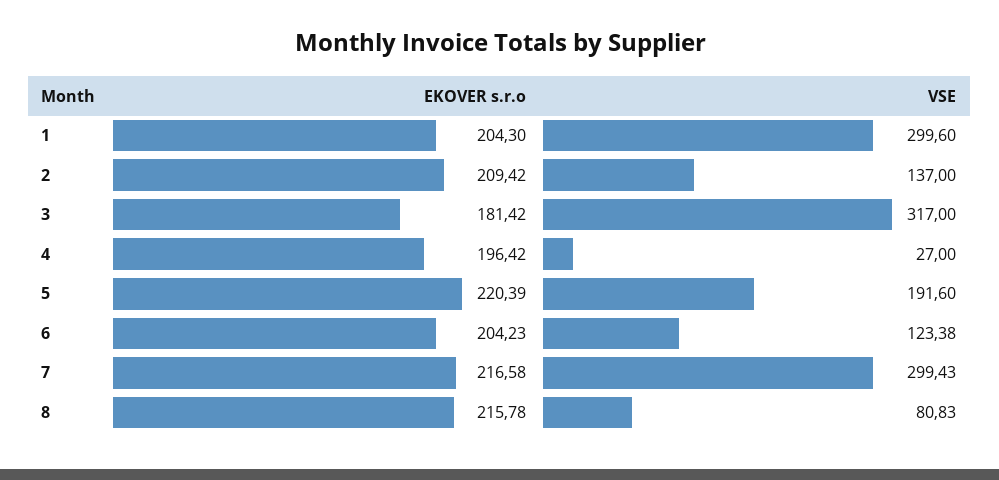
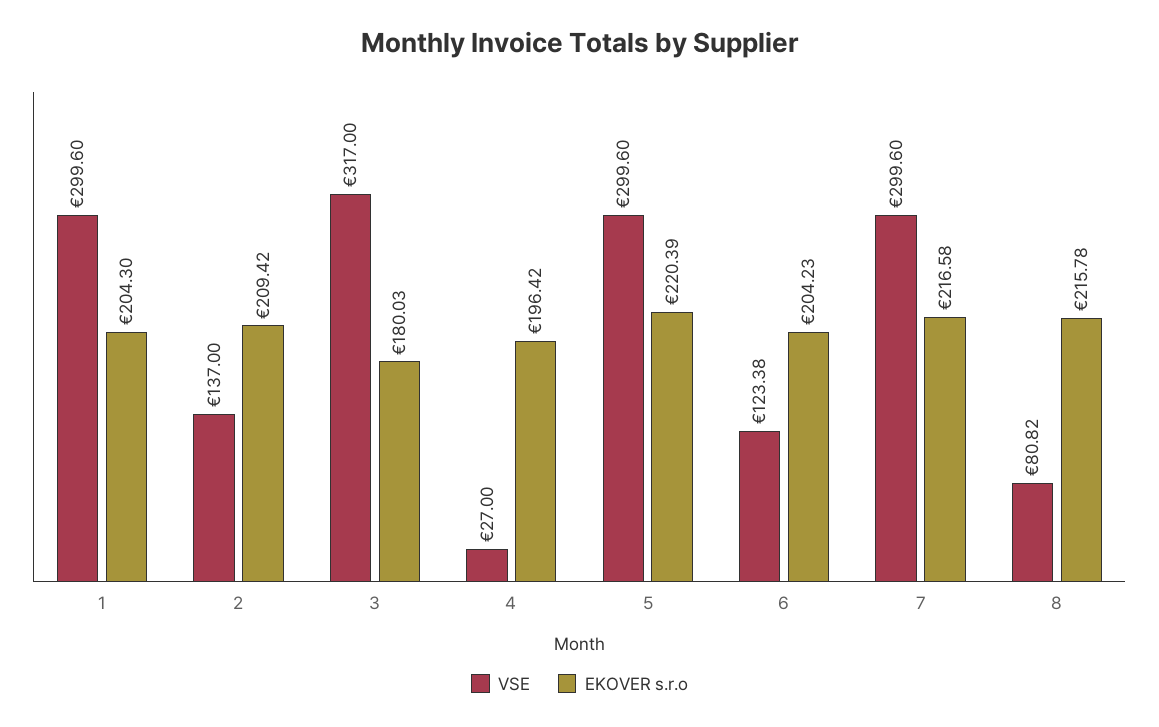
EKOVER s.r.o, 3: 181.42 -> 180.03
VSE, 5: 191.6 -> 299.6
VSE, 7: 299.43 -> 299.6
VSE, 8: 80.83 -> 80.82

